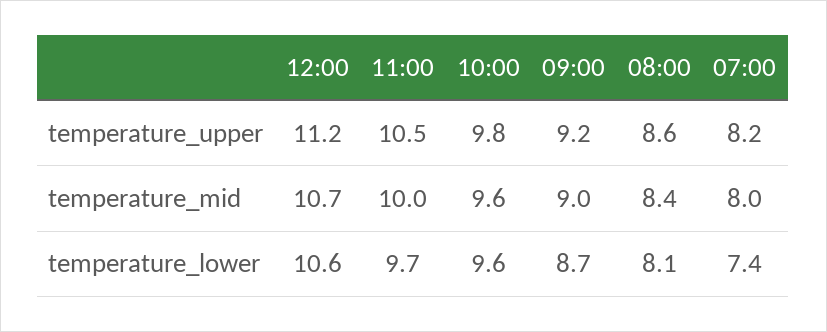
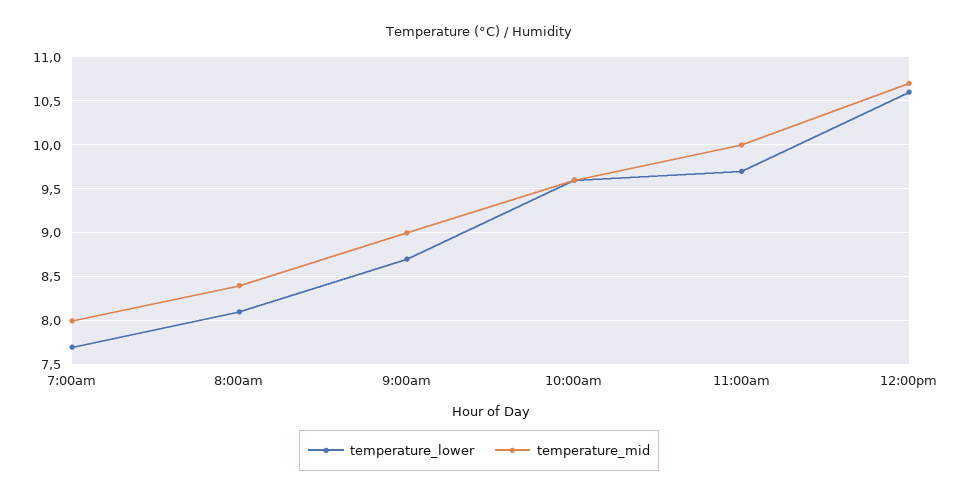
temperature_upper, 12:00: 11.2 -> none
temperature_upper, 11:00: 10.5 -> none
temperature_upper, 10:00: 9.8 -> none
temperature_upper, 09:00: 9.2 -> none
temperature_upper, 08:00: 8.6 -> none
temperature_upper, 07:00: 8.2 -> none
temperature_lower, 07:00: 7.4 -> 7.7

